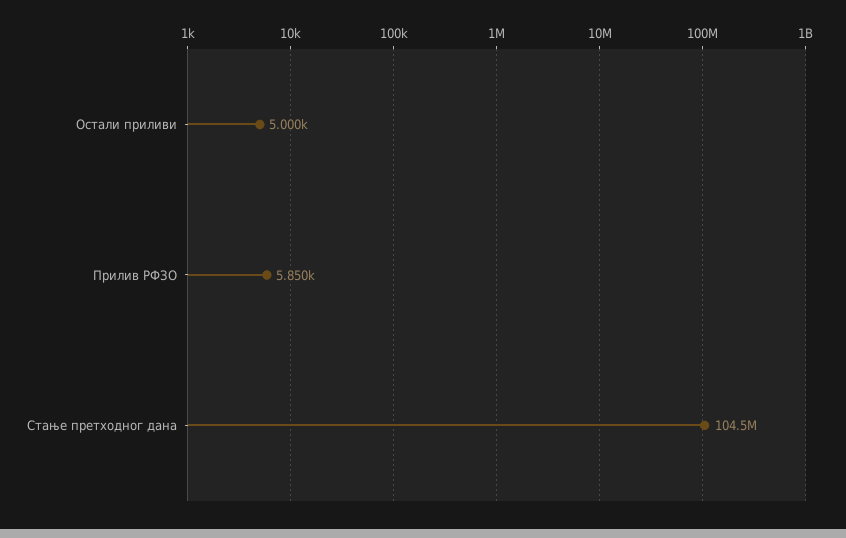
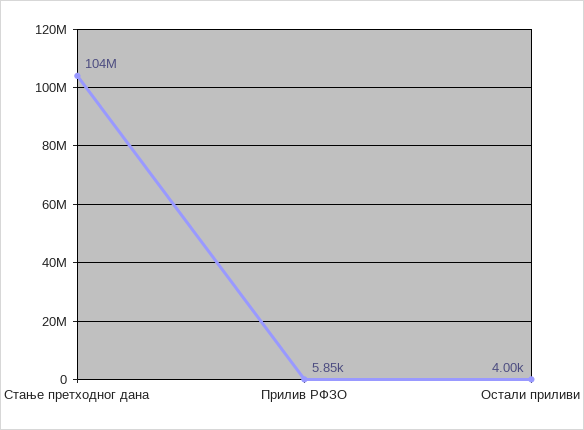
Остали приливи: 5000 -> 4000

